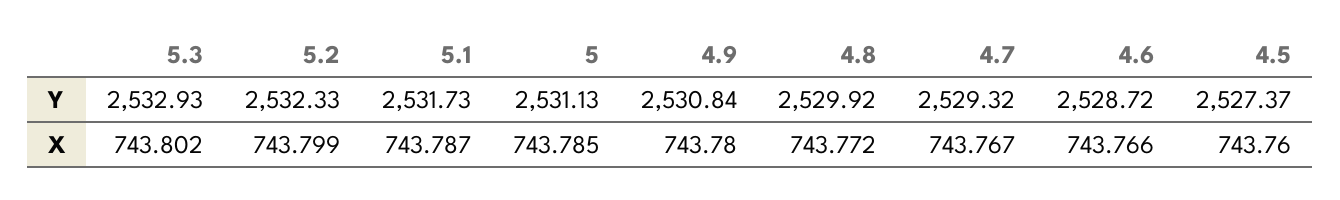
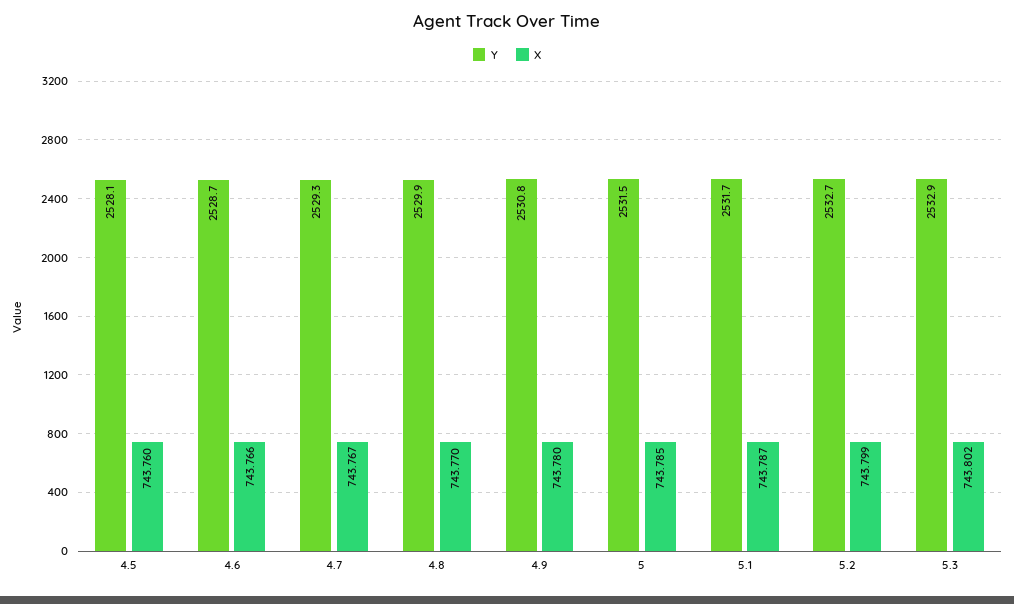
Y, 5.2: 2532.33 -> 2532.7
Y, 5: 2531.13 -> 2531.5
Y, 4.5: 2527.37 -> 2528.1
X, 4.8: 743.772 -> 743.77

